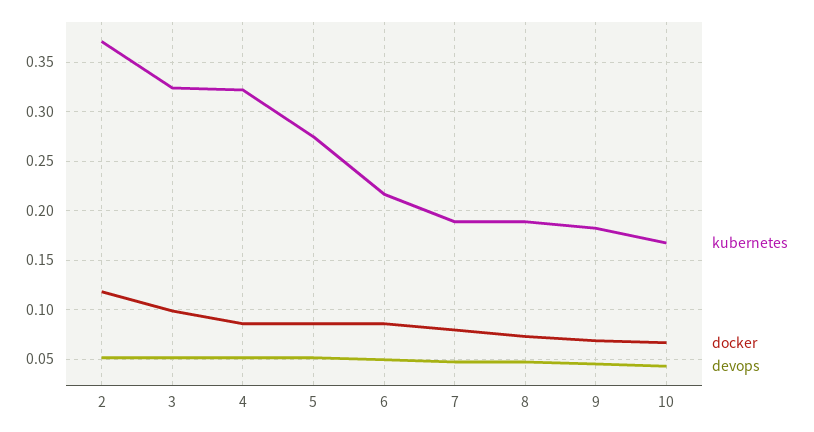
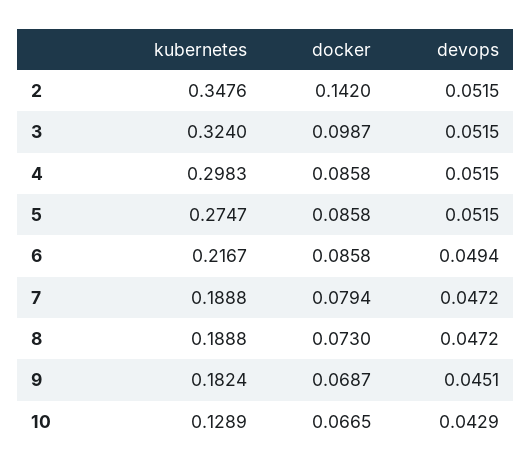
kubernetes, 2: 0.37 -> 0.3476
docker, 2: 0.12 -> 0.142
kubernetes, 4: 0.32 -> 0.2983
kubernetes, 10: 0.17 -> 0.1289

